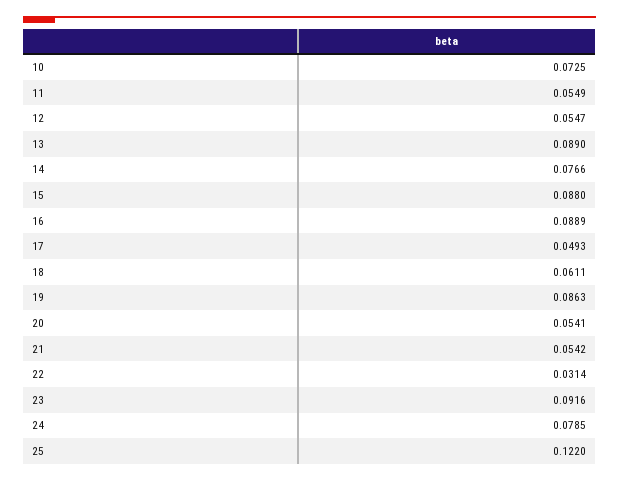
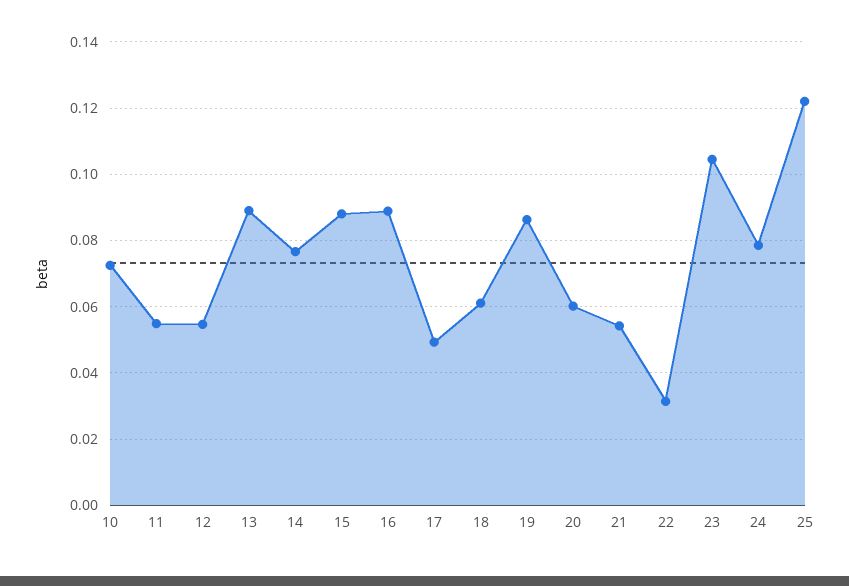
20: 0.0541 -> 0.06
23: 0.0916 -> 0.104

